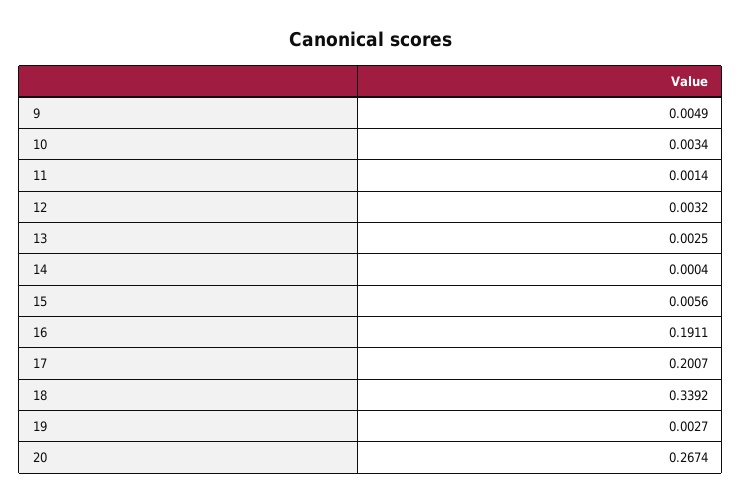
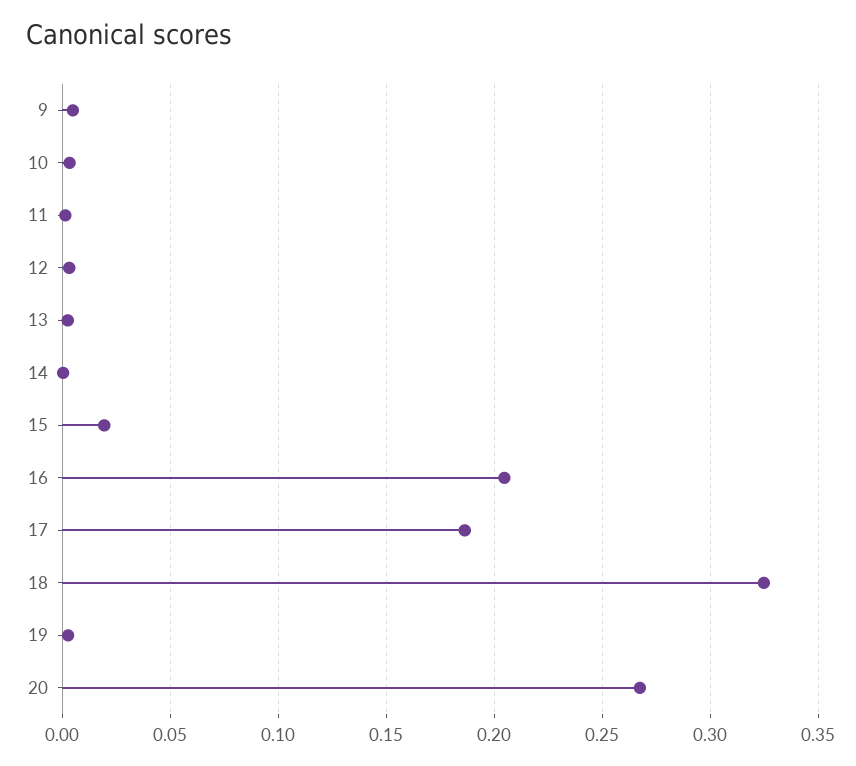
15: 0.0056 -> 0.02
16: 0.1911 -> 0.205
17: 0.2007 -> 0.185
18: 0.3392 -> 0.325

